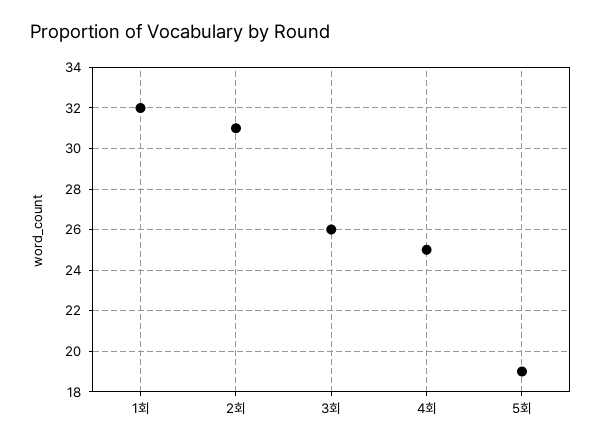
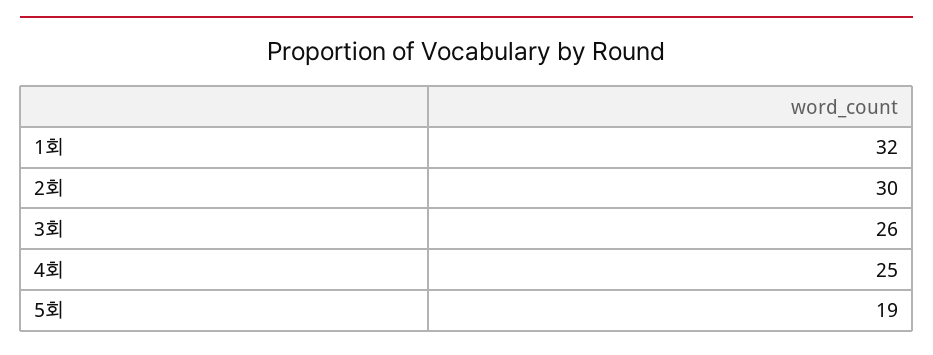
2회: 31 -> 30

